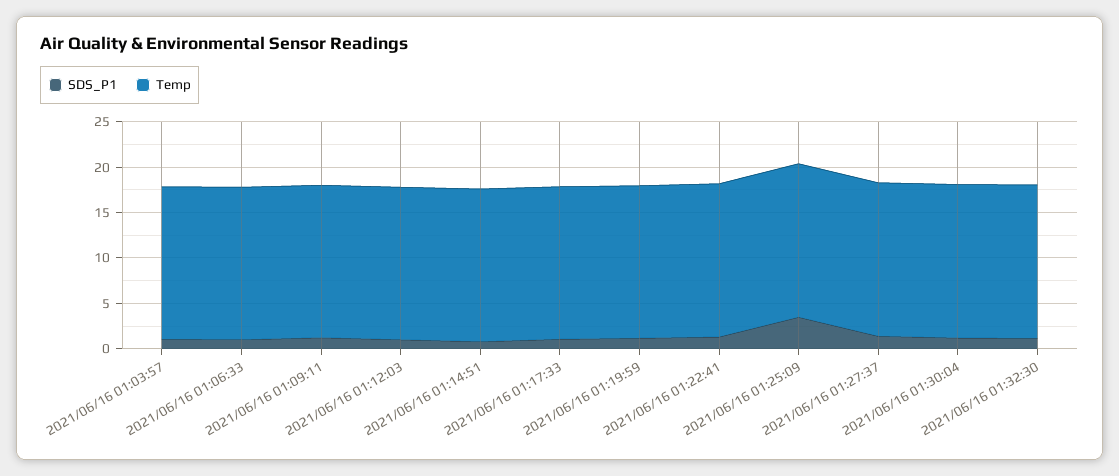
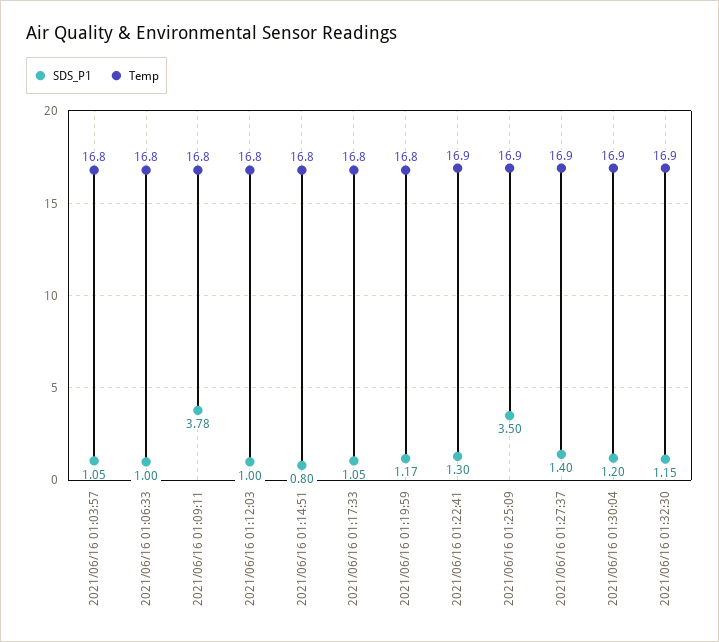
SDS_P1, 2021/06/16 01:09:11: 1 -> 3.78

